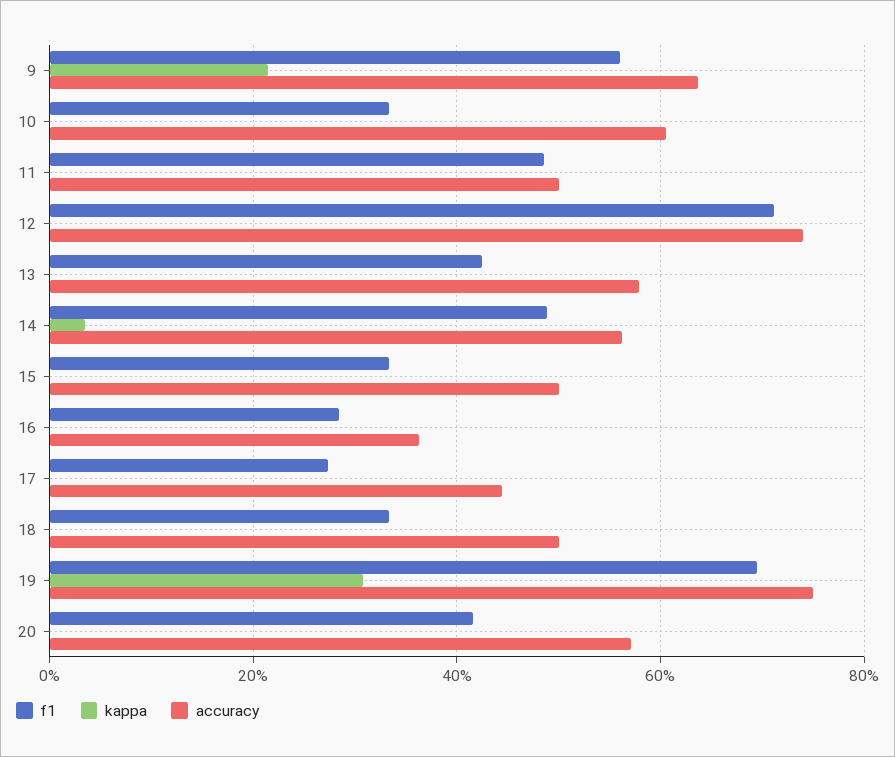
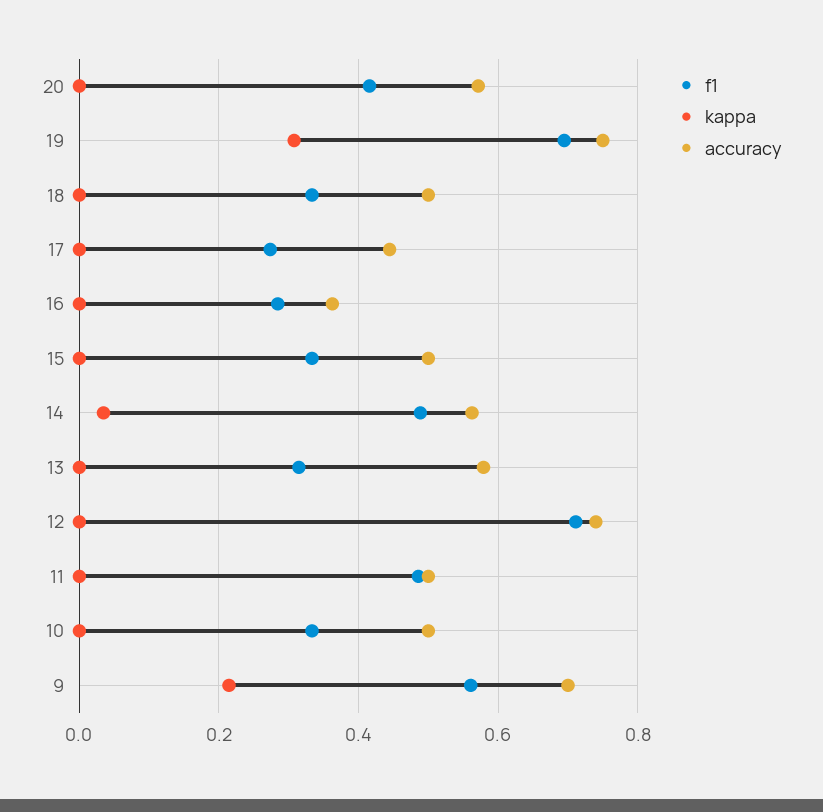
accuracy, 9: 0.64 -> 0.7
accuracy, 10: 0.6 -> 0.5
f1, 13: 0.42 -> 0.32

